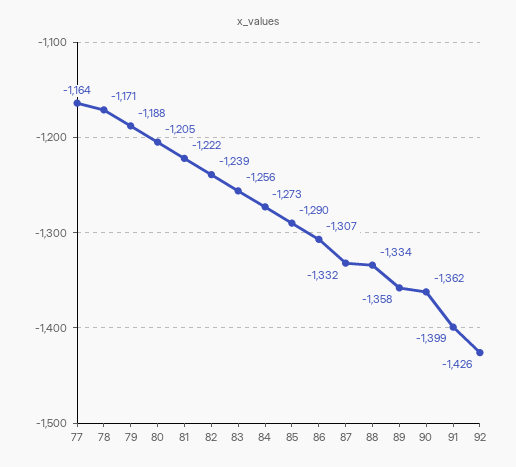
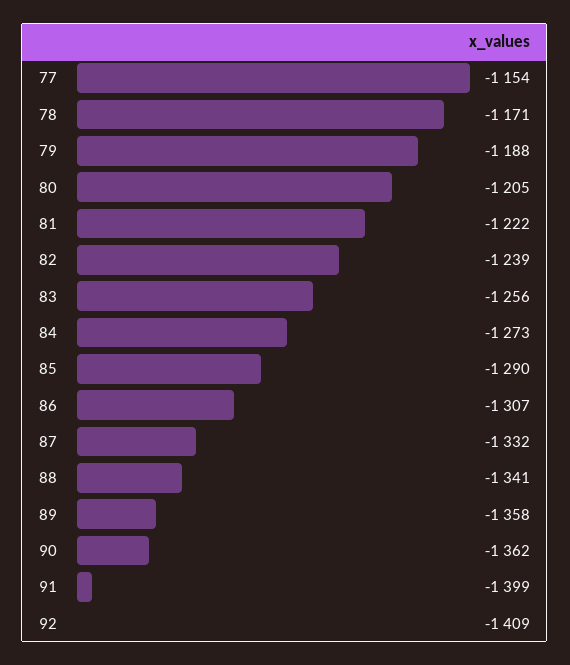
77: -1164 -> -1154
88: -1334 -> -1341
92: -1426 -> -1409

